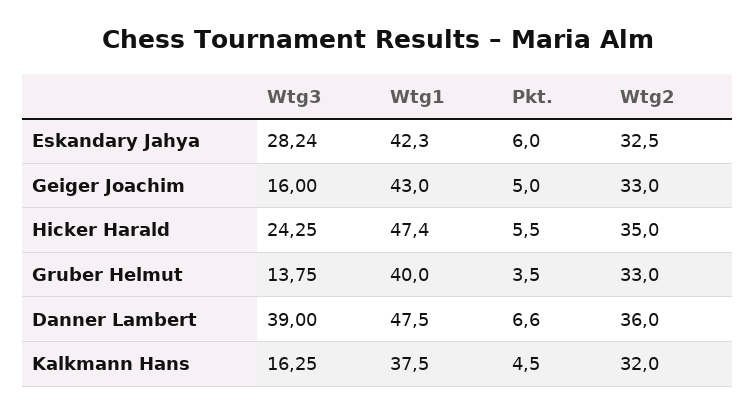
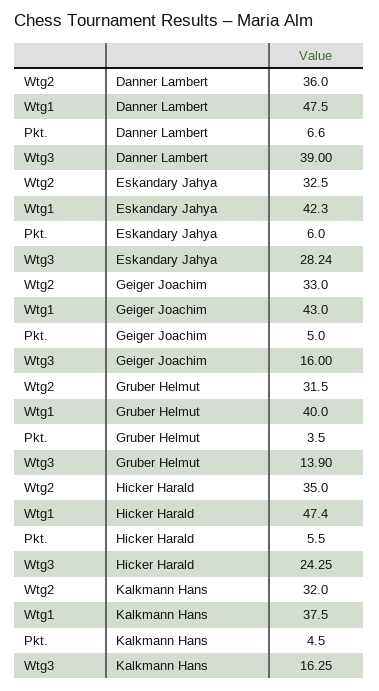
Wtg3, Gruber Helmut: 13.75 -> 13.9
Wtg2, Gruber Helmut: 33 -> 31.5

